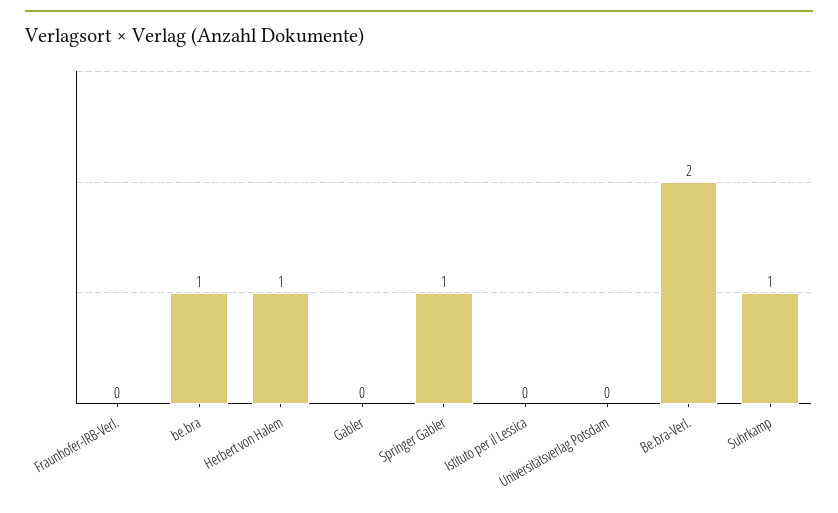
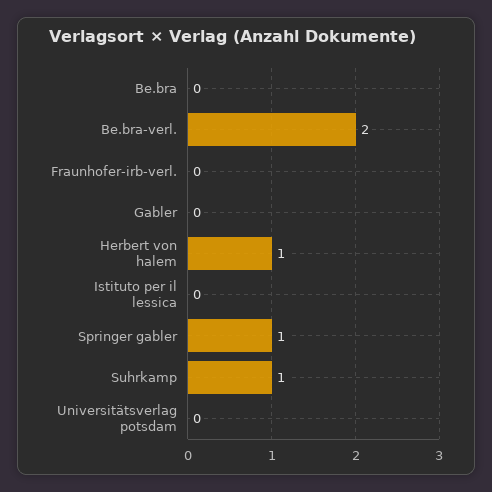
be.bra: 1 -> 0

